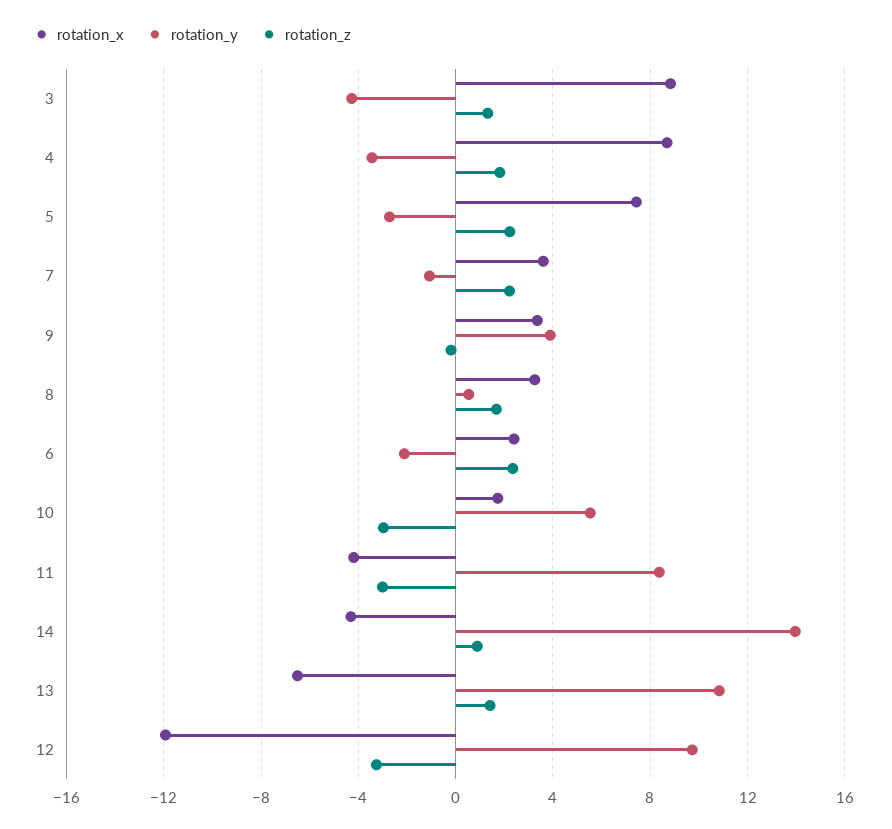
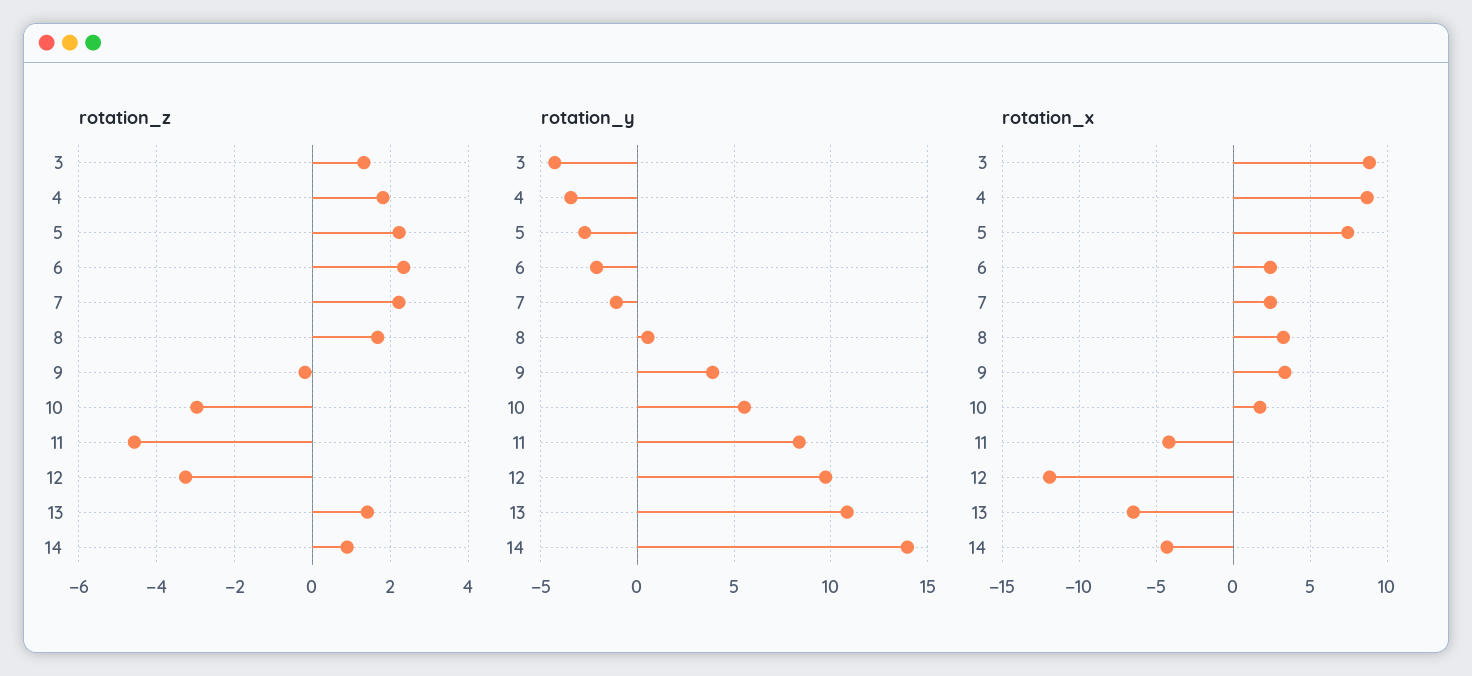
rotation_x, 7: 3.5 -> 2.5
rotation_z, 11: -3 -> -4.6

